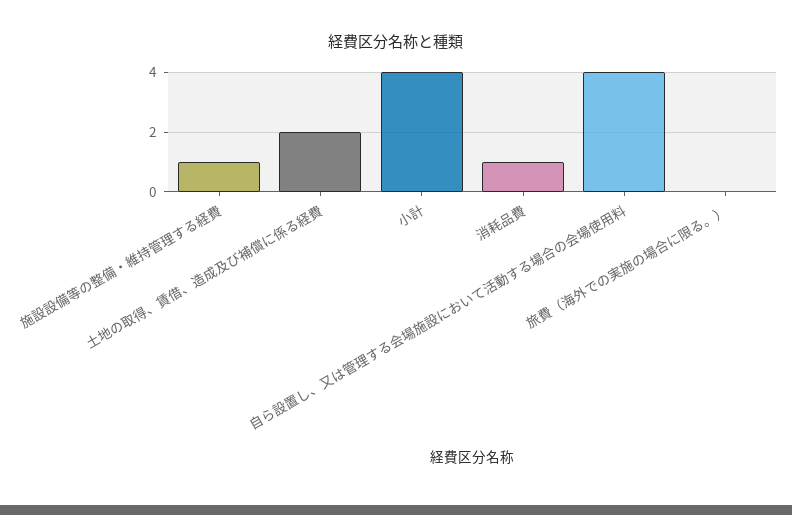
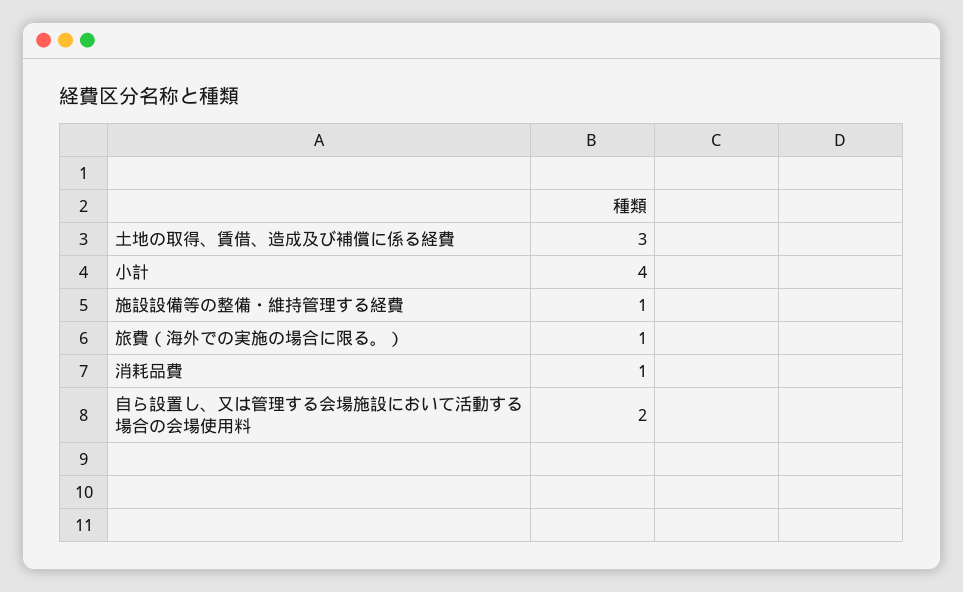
土地の取得、賃借、造成及び補償に係る経費: 2 -> 3
自ら設置し、又は管理する会場施設において活動する場合の会場使用料: 4 -> 2
旅費（海外での実施の場合に限る。）: 0 -> 1

